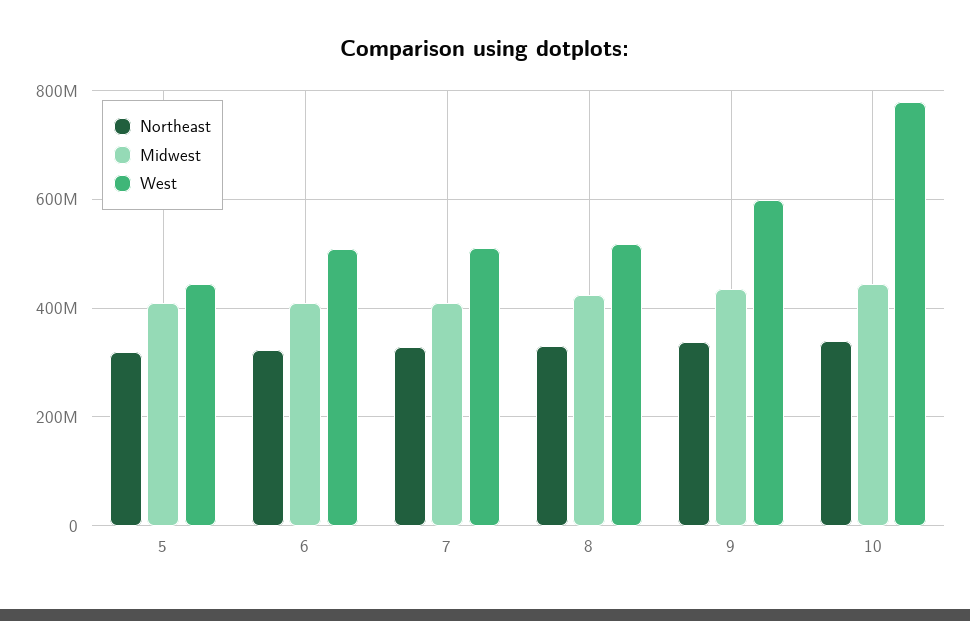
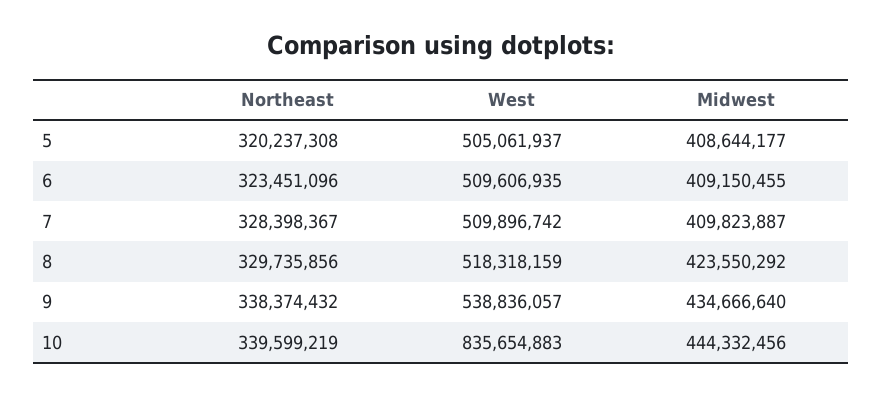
West, 5: 440000000 -> 505061937
West, 9: 600000000 -> 538836057
West, 10: 780000000 -> 835654883

